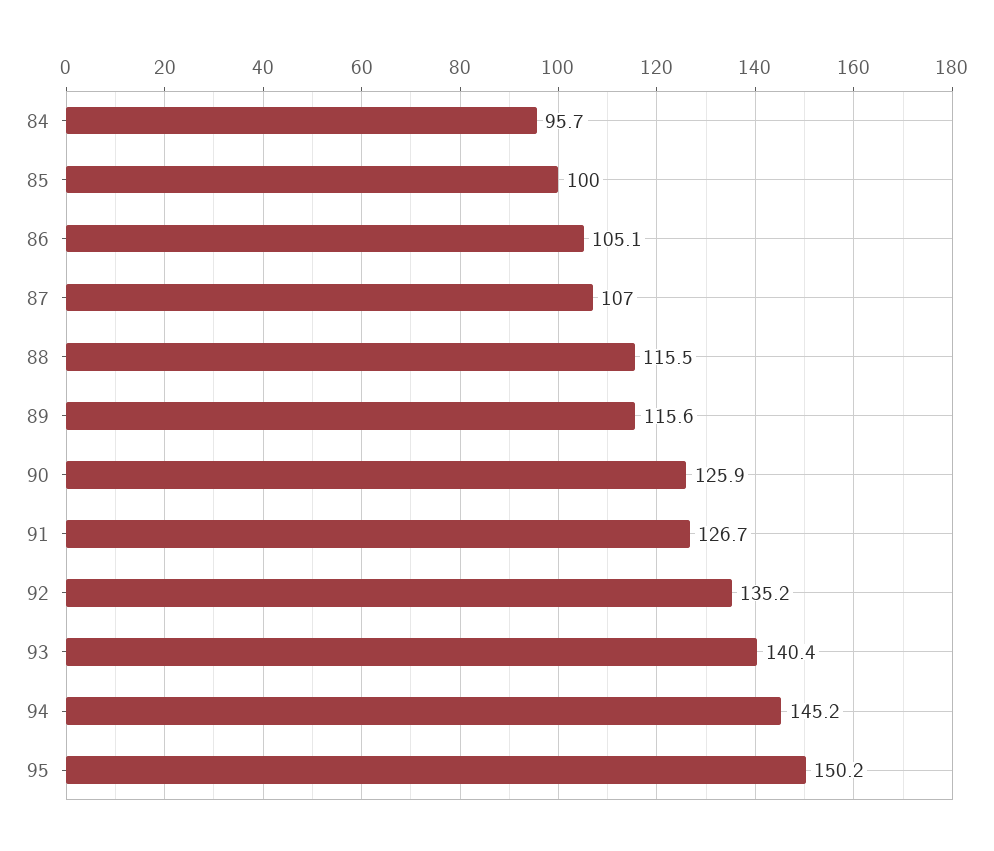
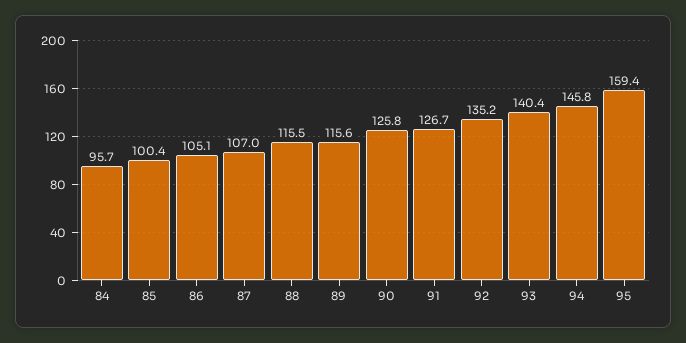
85: 100 -> 100.4
90: 125.9 -> 125.8
94: 145.2 -> 145.8
95: 150.2 -> 159.4

